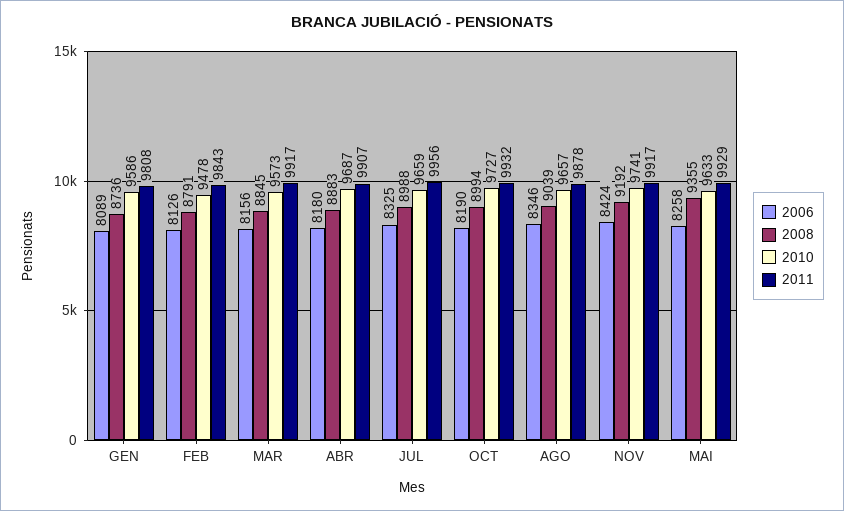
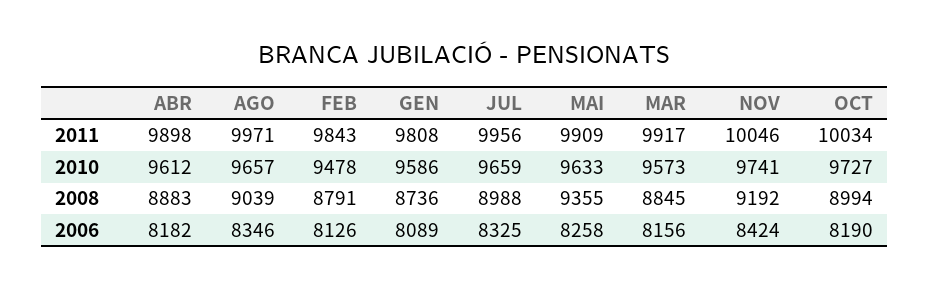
2006, ABR: 8180 -> 8182
2010, ABR: 9687 -> 9612
2011, ABR: 9907 -> 9898
2011, OCT: 9932 -> 10034
2011, AGO: 9878 -> 9971
2011, NOV: 9917 -> 10046
2011, MAI: 9929 -> 9909

